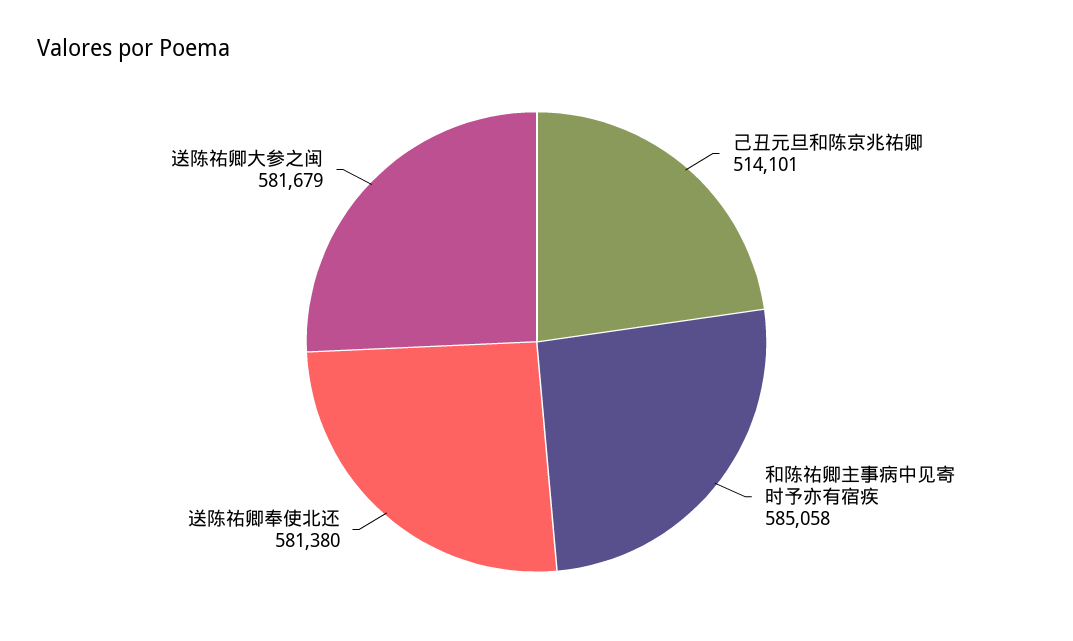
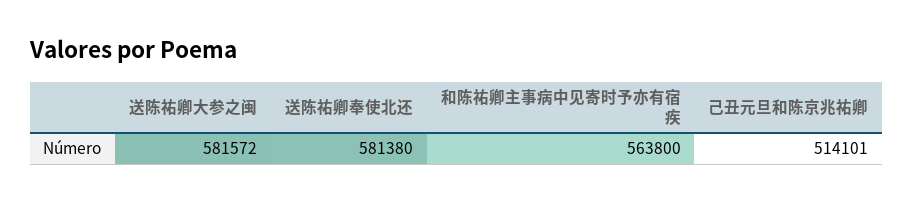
和陈祐卿主事病中见寄时予亦有宿疾: 585058 -> 563800
送陈祐卿大参之闽: 581679 -> 581572

